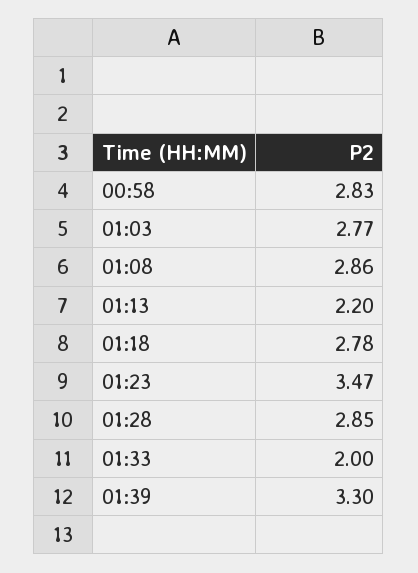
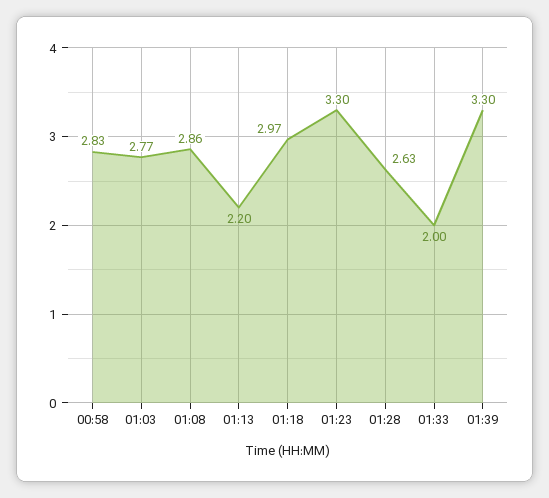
01:18: 2.78 -> 2.97
01:23: 3.47 -> 3.3
01:28: 2.85 -> 2.63

